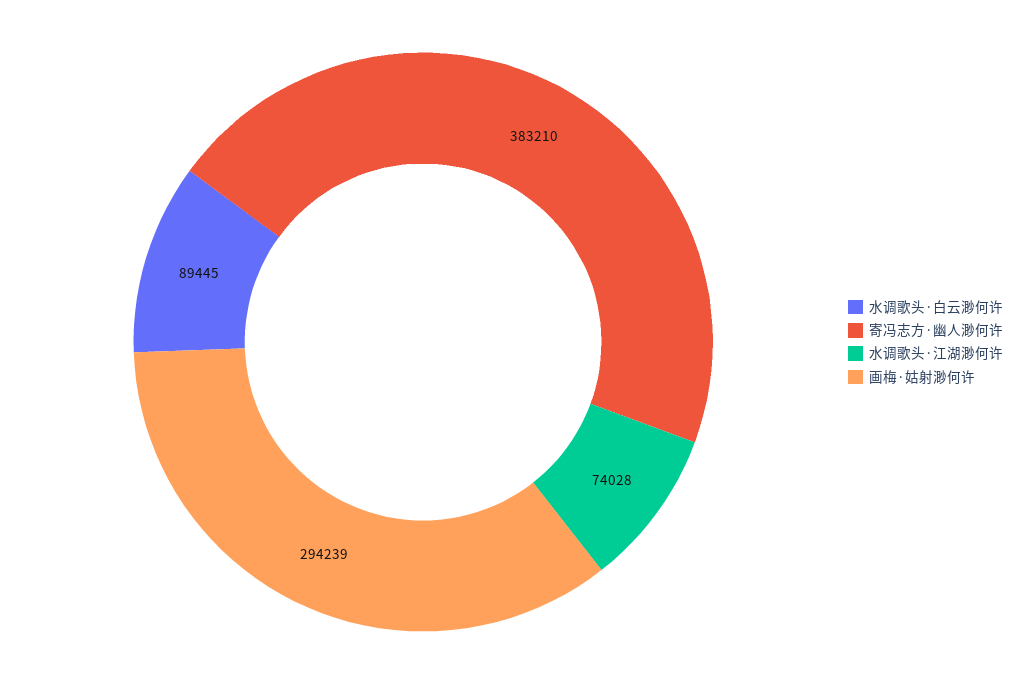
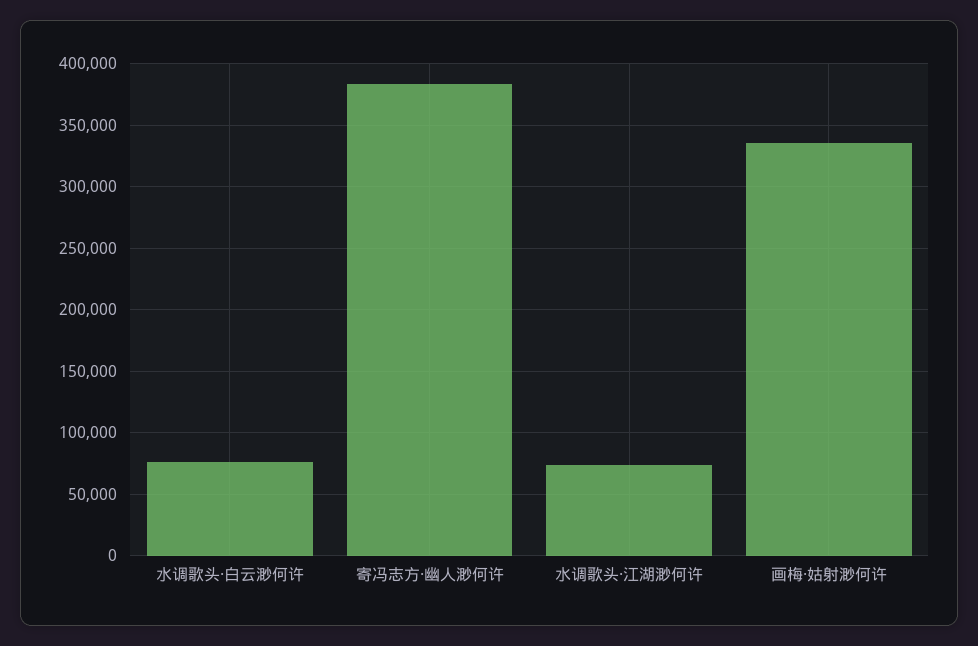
水调歌头·白云渺何许: 89445 -> 75000
画梅·姑射渺何许: 294239 -> 335000

